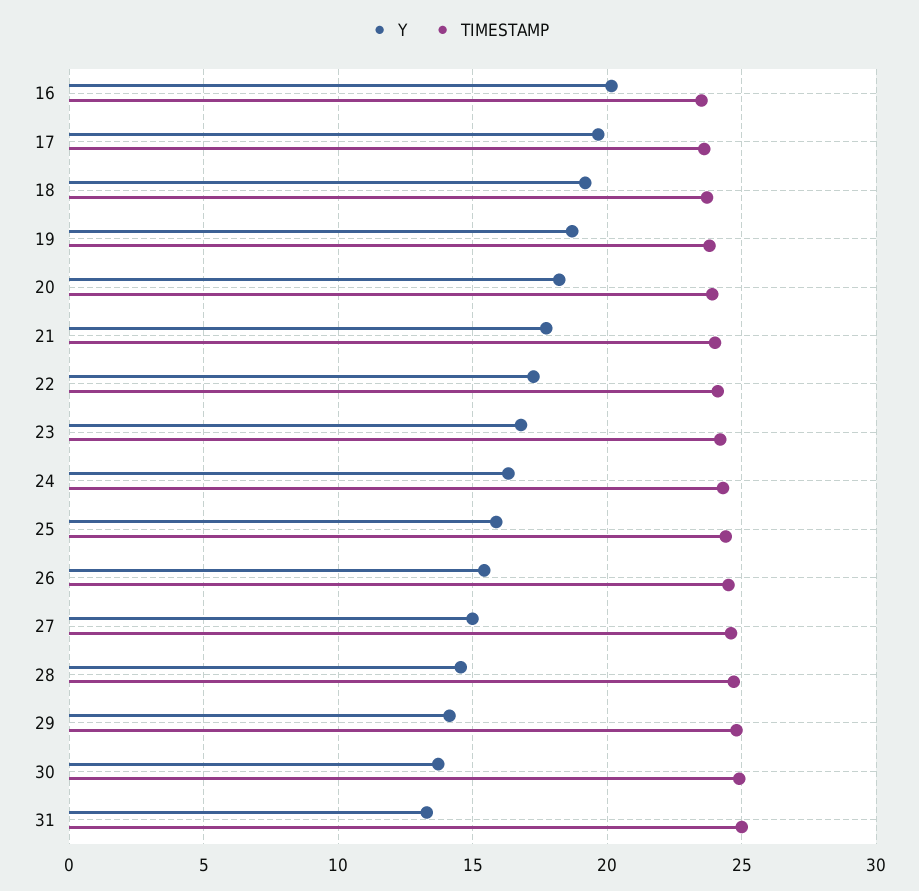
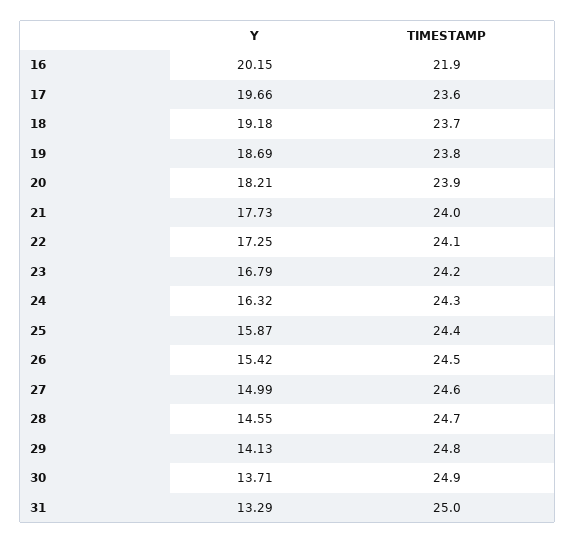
TIMESTAMP, 16: 23.5 -> 21.9

